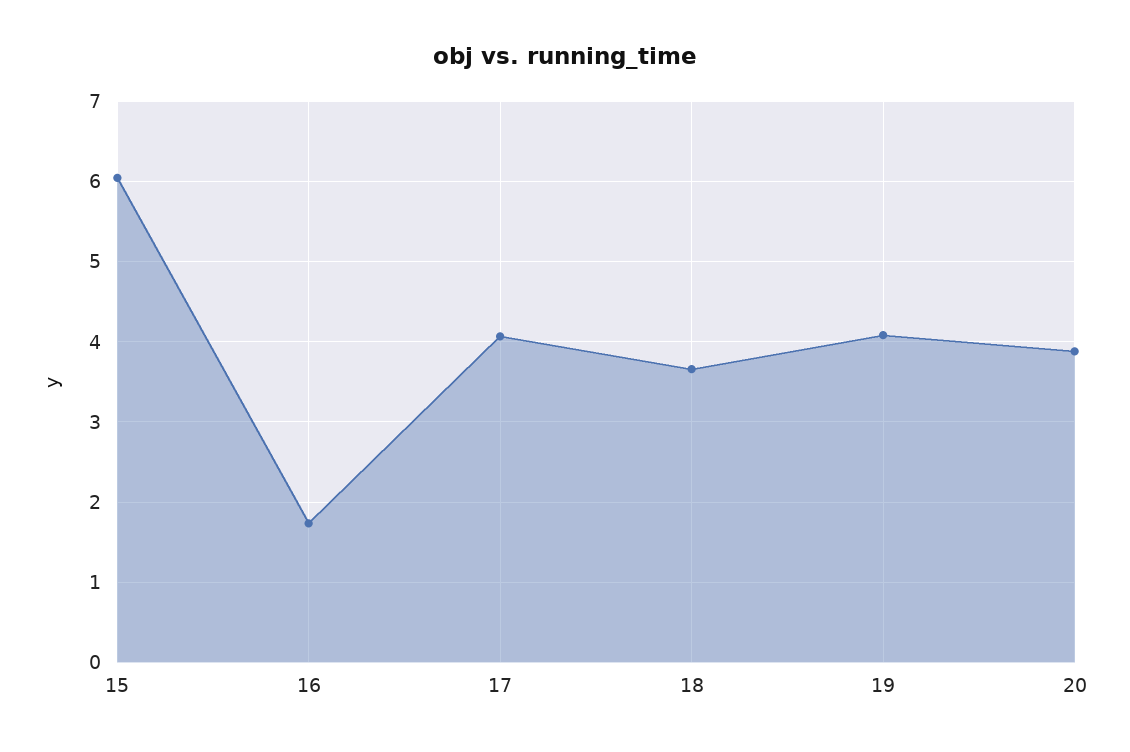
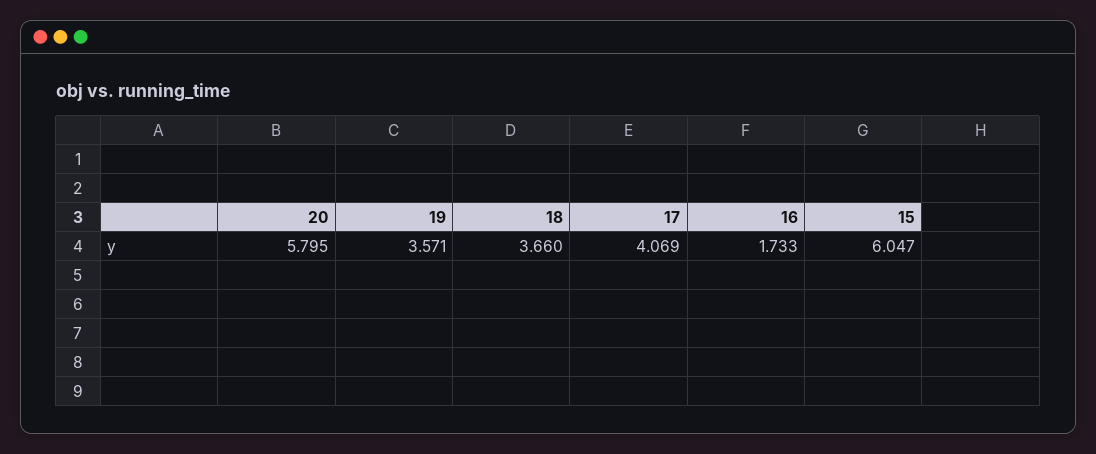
19: 4.1 -> 3.571
20: 3.9 -> 5.795

